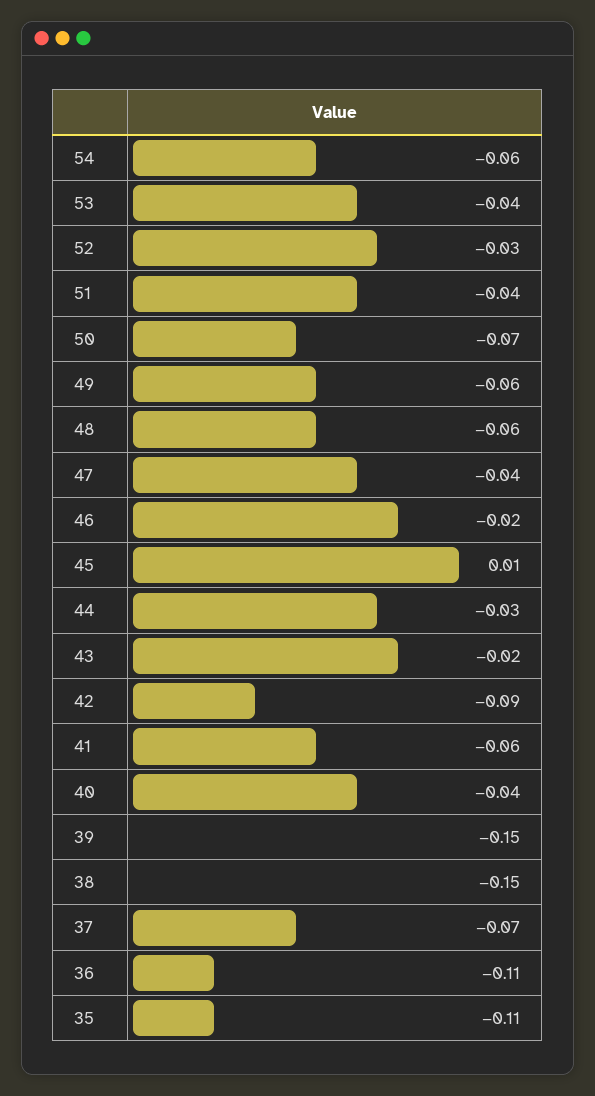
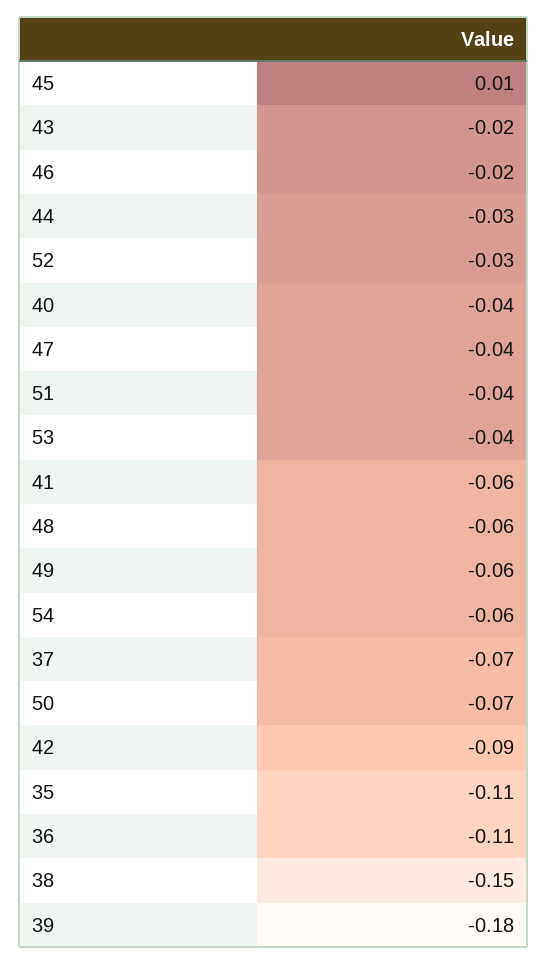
39: -0.15 -> -0.18

